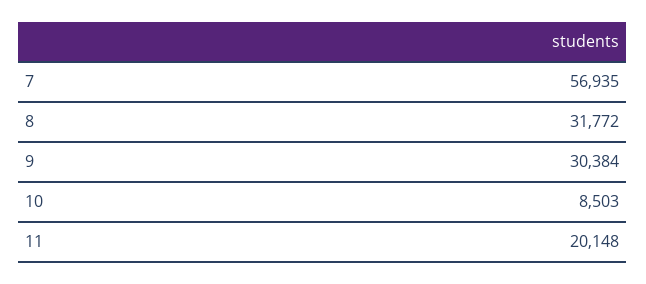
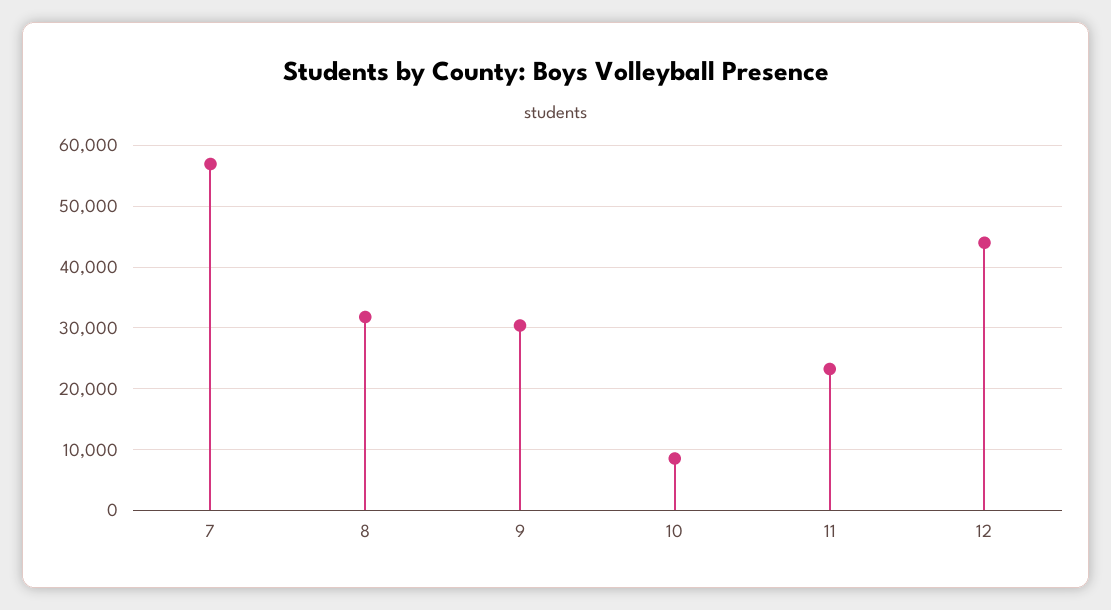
11: 20148 -> 23000
12: none -> 44000

